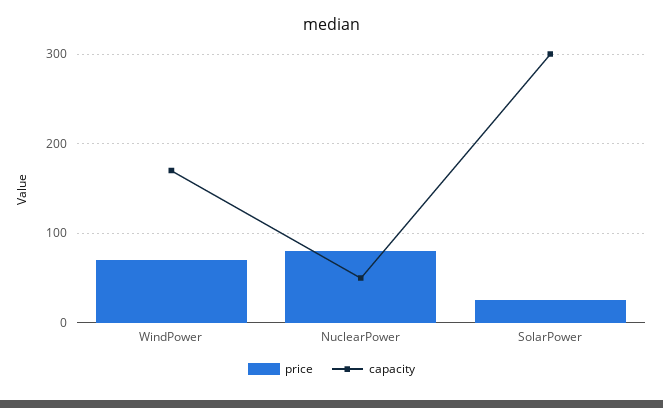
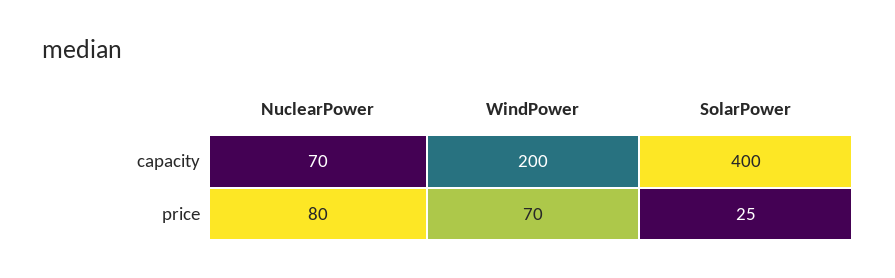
capacity, WindPower: 170 -> 200
capacity, NuclearPower: 50 -> 70
capacity, SolarPower: 300 -> 400

